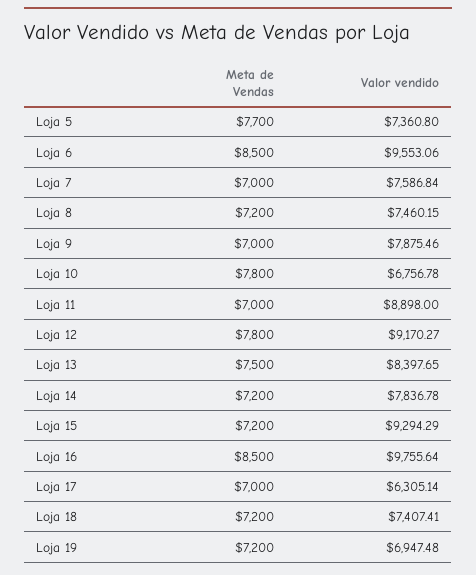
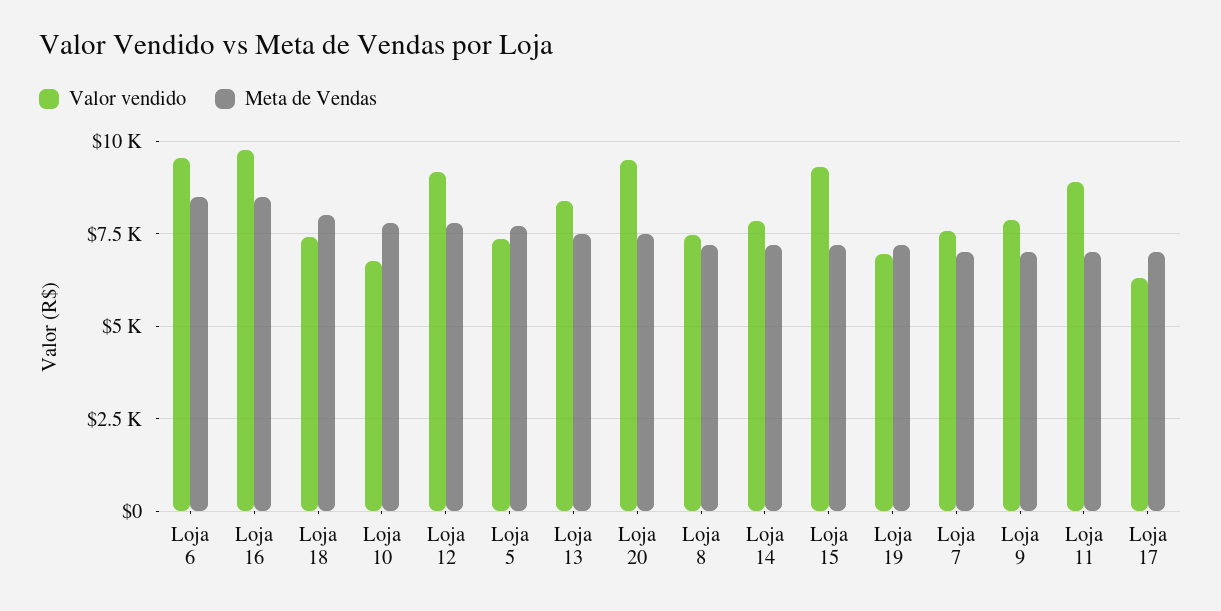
Meta de Vendas, Loja 18: 7200 -> 8000
Valor vendido, Loja 20: none -> 9500
Meta de Vendas, Loja 20: none -> 7500

